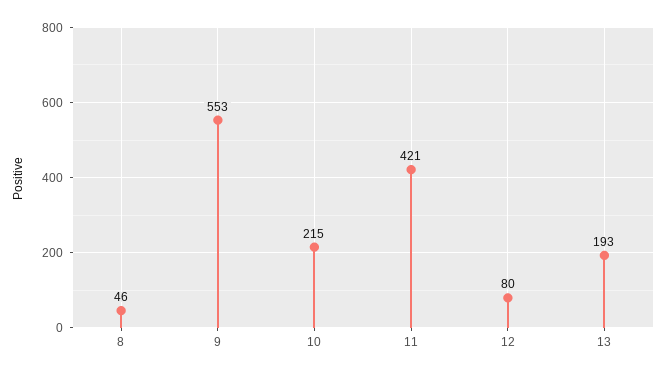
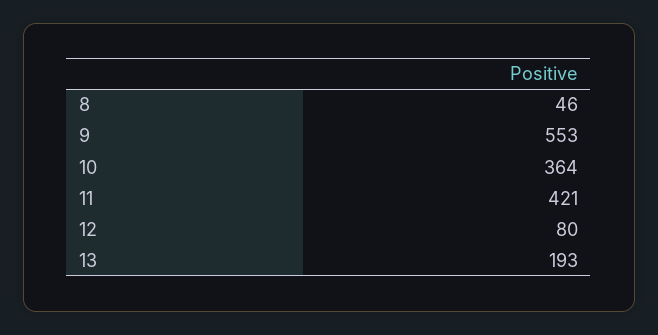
10: 215 -> 364

